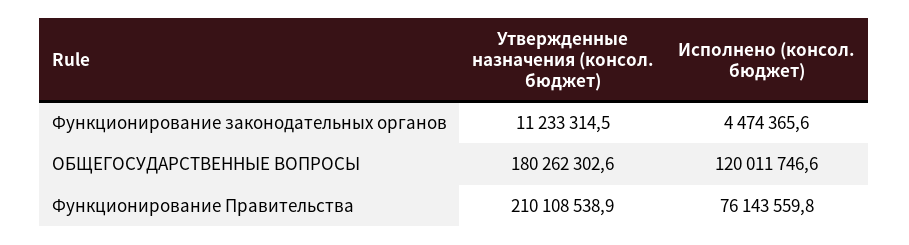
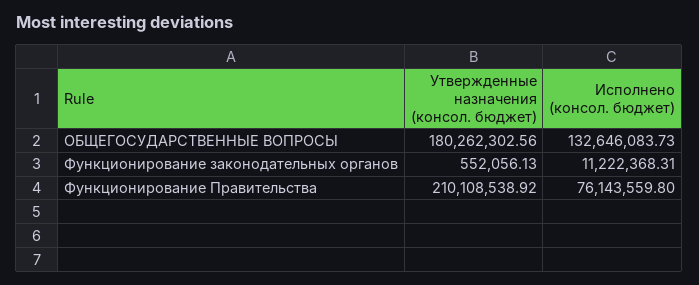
Утвержденные назначения (консол. бюджет), Функционирование законодательных органов: 11233314.5 -> 552056.13
Исполнено (консол. бюджет), Функционирование законодательных органов: 4474365.6 -> 11222368.31
Исполнено (консол. бюджет), ОБЩЕГОСУДАРСТВЕННЫЕ ВОПРОСЫ: 120011746.6 -> 132646083.73

